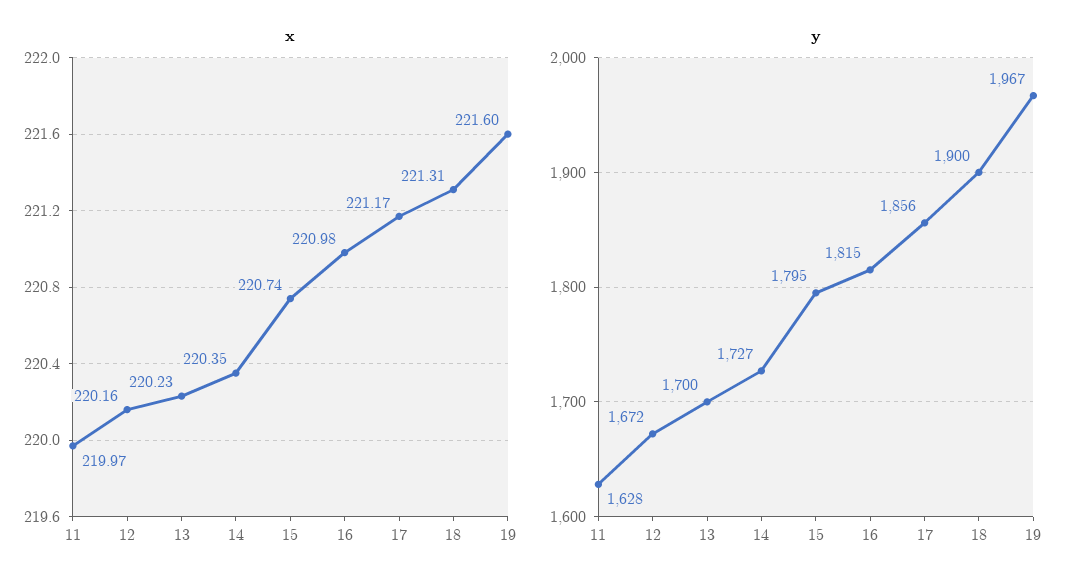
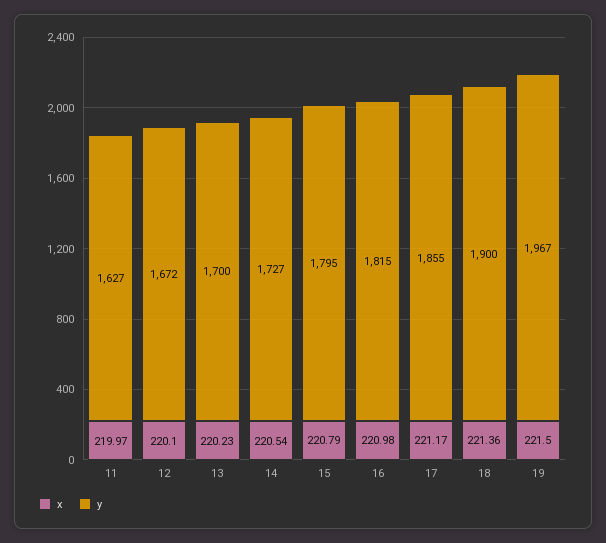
x, 12: 220.16 -> 220.1
x, 14: 220.35 -> 220.54
x, 15: 220.74 -> 220.79
x, 18: 221.31 -> 221.36
x, 19: 221.6 -> 221.5
y, 11: 1628 -> 1627
y, 17: 1856 -> 1855

